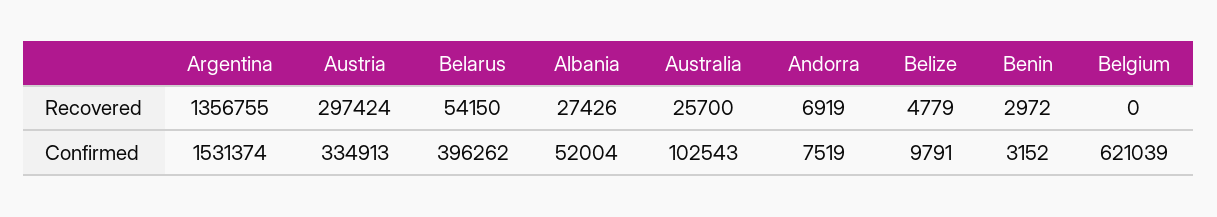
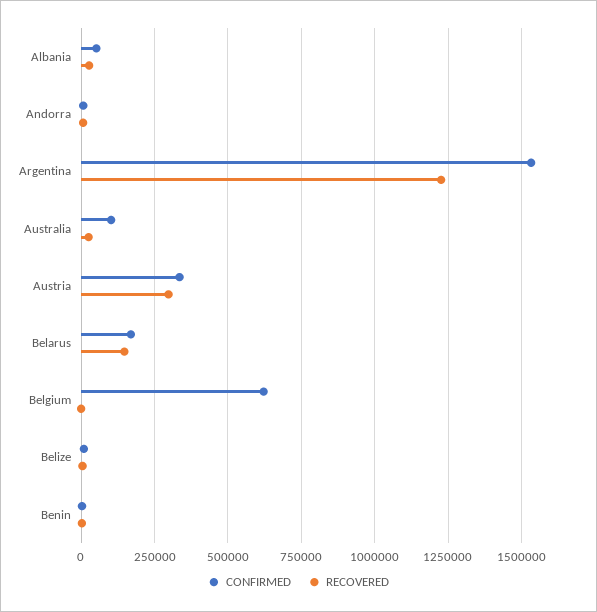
Recovered, Argentina: 1356755 -> 1225000
Recovered, Belarus: 54150 -> 150000
Confirmed, Belarus: 396262 -> 175000

